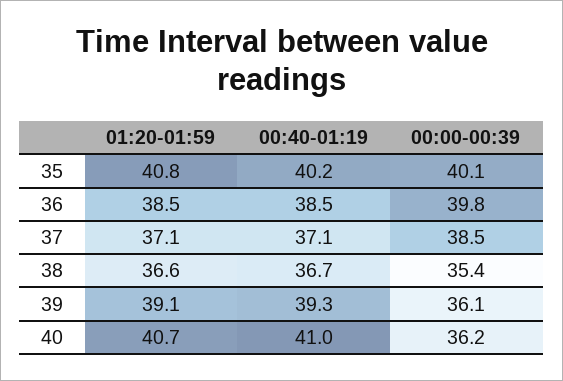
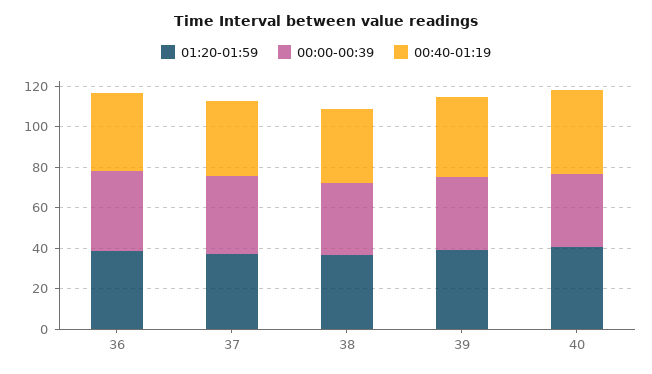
01:20-01:59, 35: 40.8 -> none
00:40-01:19, 35: 40.2 -> none
00:00-00:39, 35: 40.1 -> none

